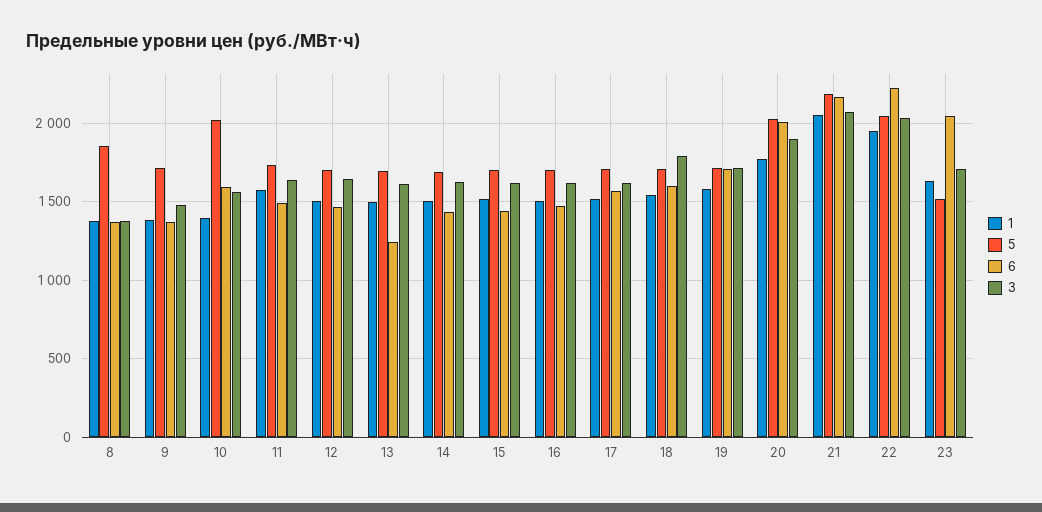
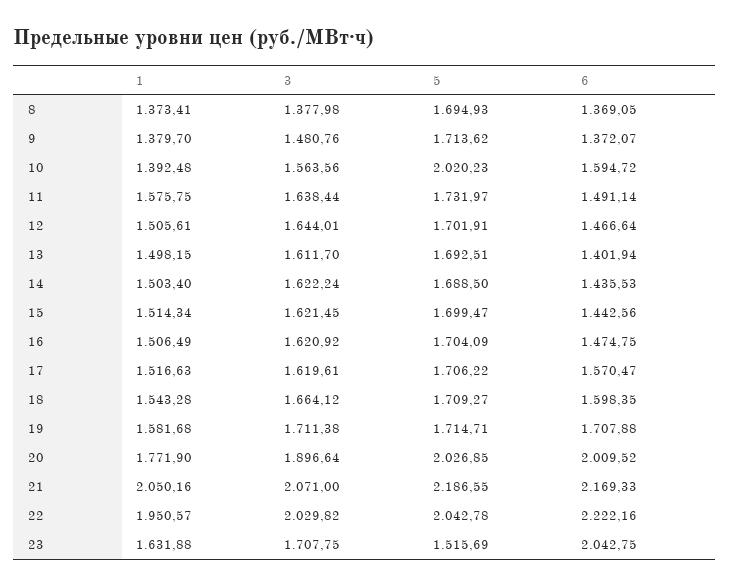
5, 8: 1850 -> 1694.93
6, 13: 1250 -> 1401.94
3, 18: 1800 -> 1664.12

